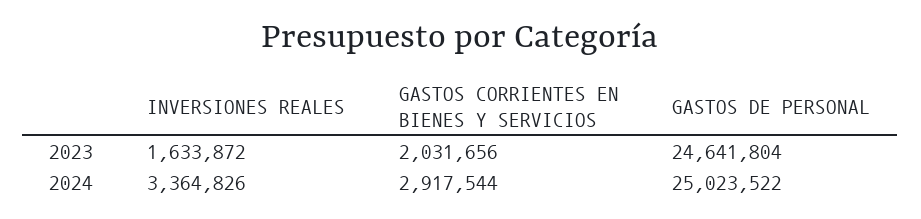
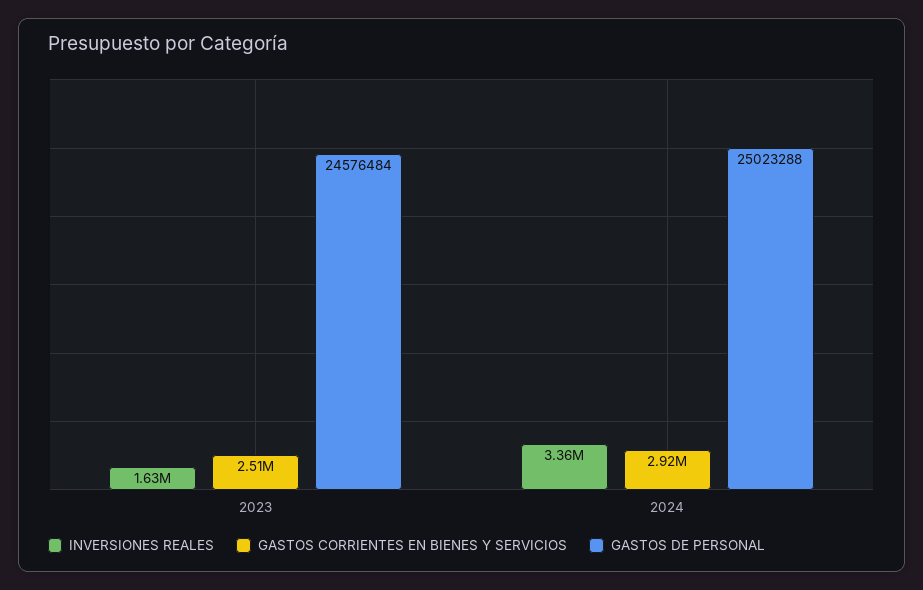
GASTOS CORRIENTES EN BIENES Y SERVICIOS, 2023: 2031656 -> 2510000
GASTOS DE PERSONAL, 2023: 24641804 -> 24576484
GASTOS DE PERSONAL, 2024: 25023522 -> 25023288

